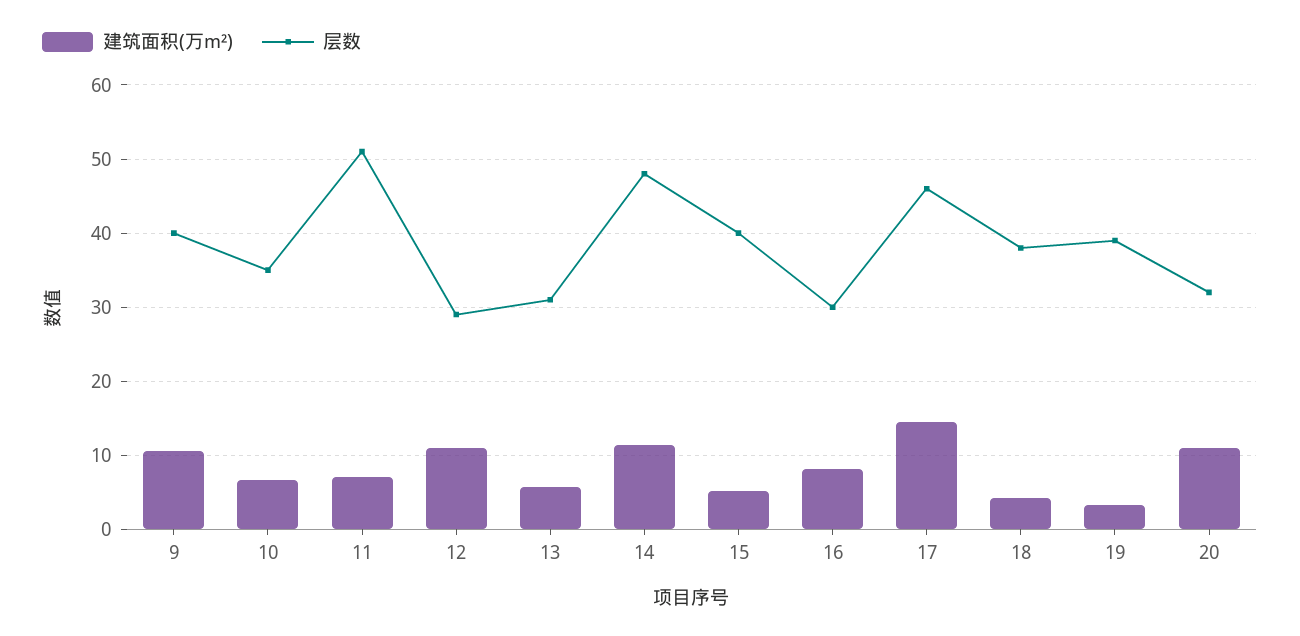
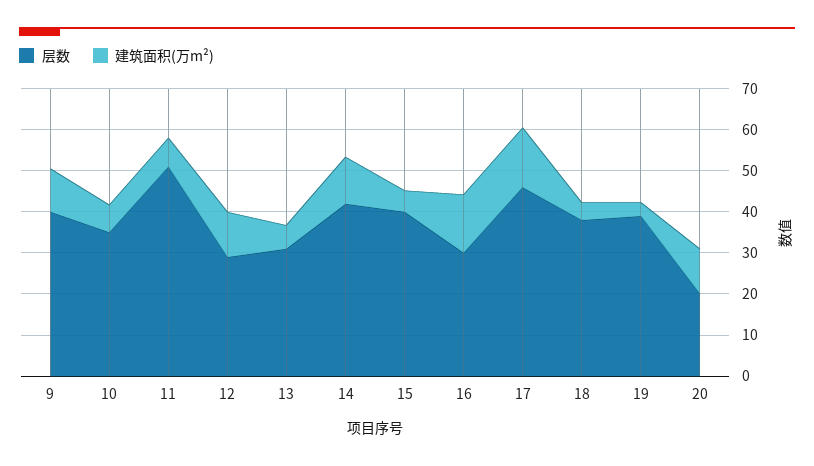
层数, 14: 48 -> 42
建筑面积(万m²), 16: 8 -> 14
层数, 20: 32 -> 20

